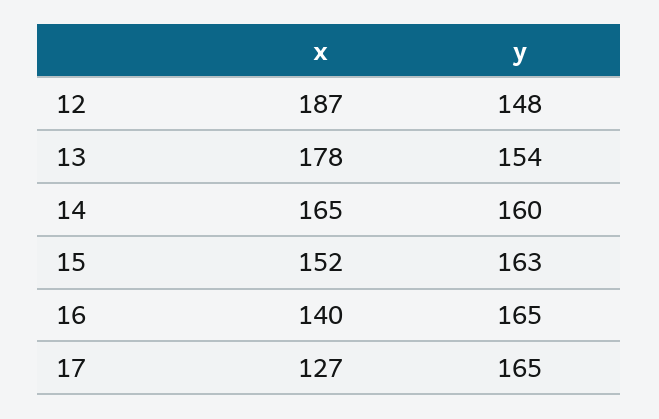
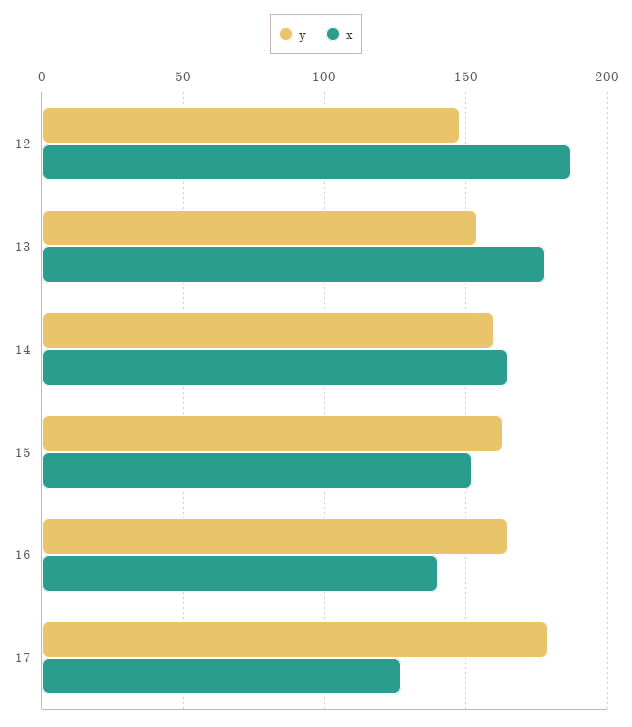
y, 17: 165 -> 180

